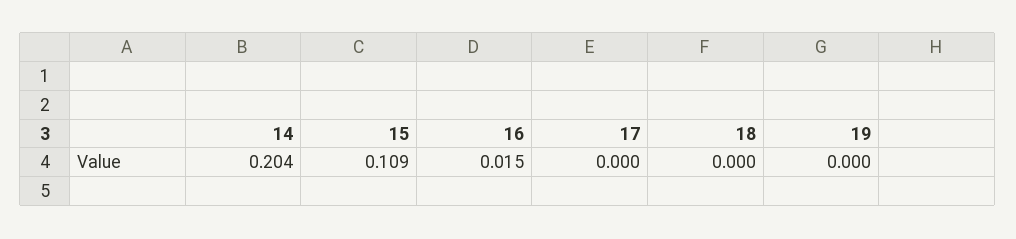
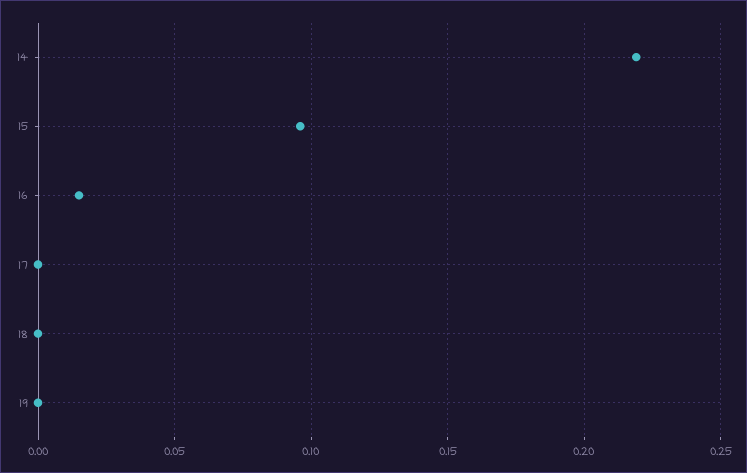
14: 0.204 -> 0.22
15: 0.109 -> 0.095

